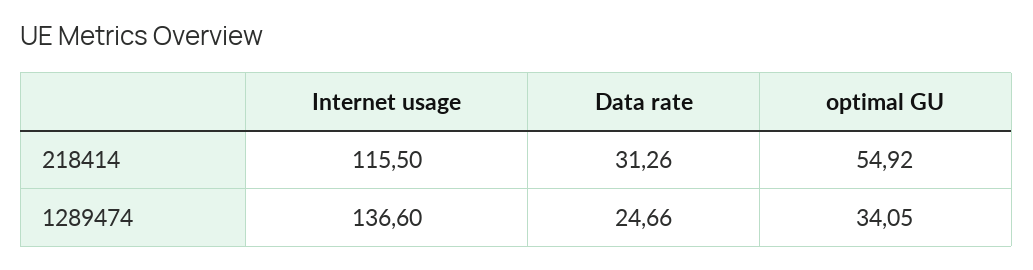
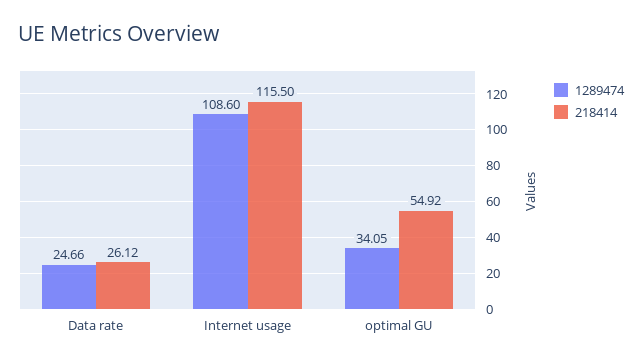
218414, Data rate: 31.26 -> 26.12
1289474, Internet usage: 136.6 -> 108.6

